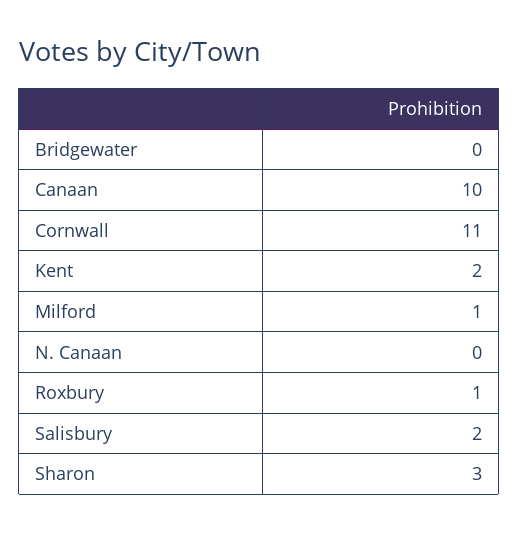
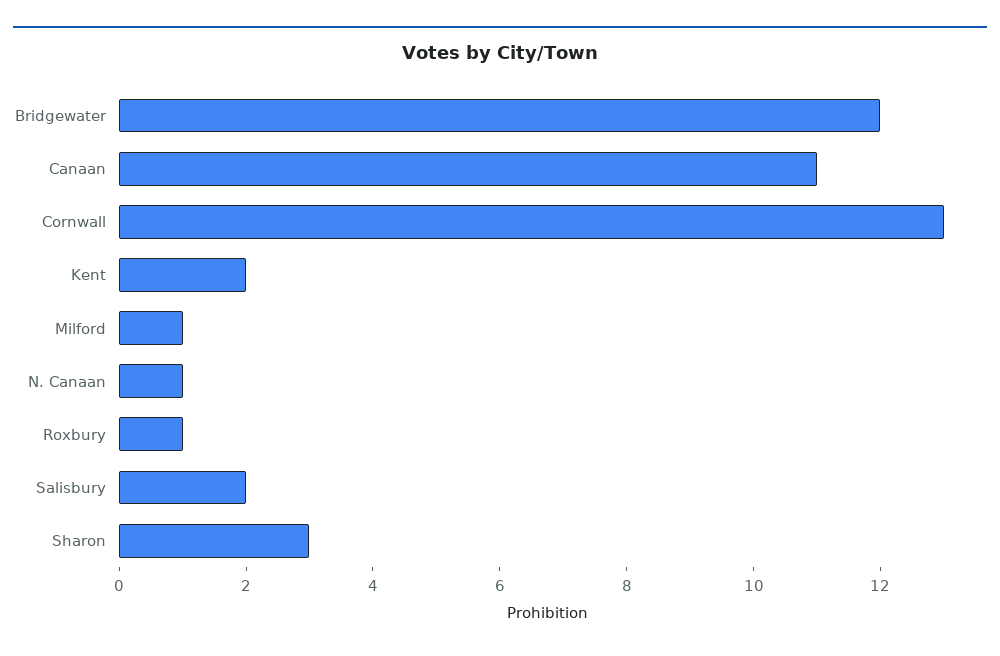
Bridgewater: 0 -> 12
Canaan: 10 -> 11
Cornwall: 11 -> 13
N. Canaan: 0 -> 1

